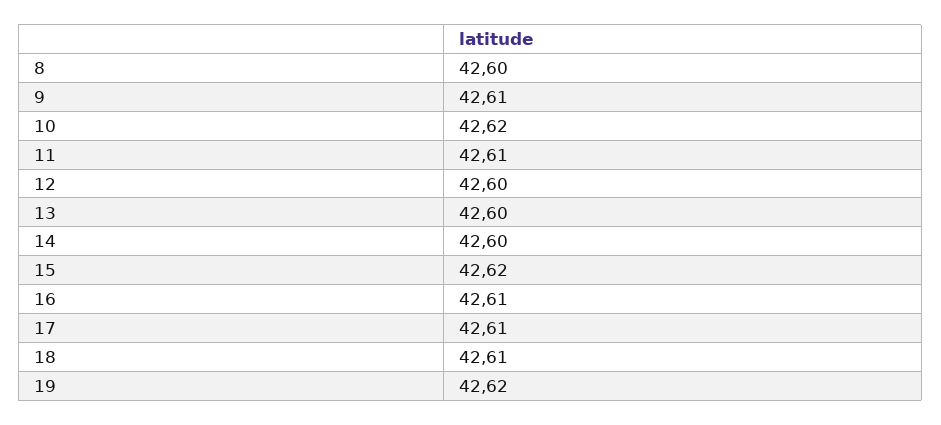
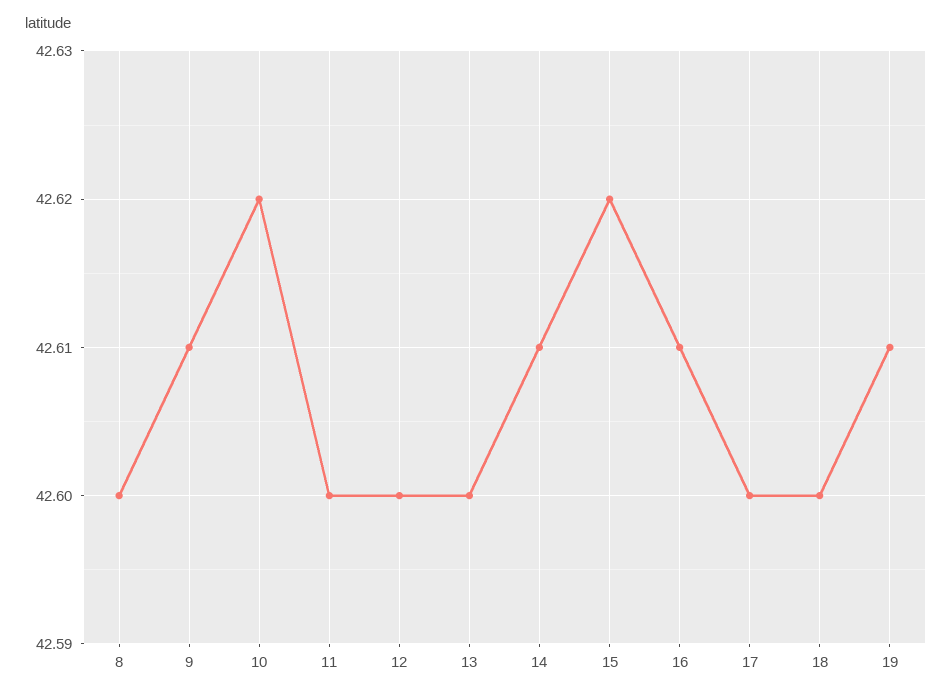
11: 42.61 -> 42.6
14: 42.6 -> 42.61
17: 42.61 -> 42.6
18: 42.61 -> 42.6
19: 42.62 -> 42.61

